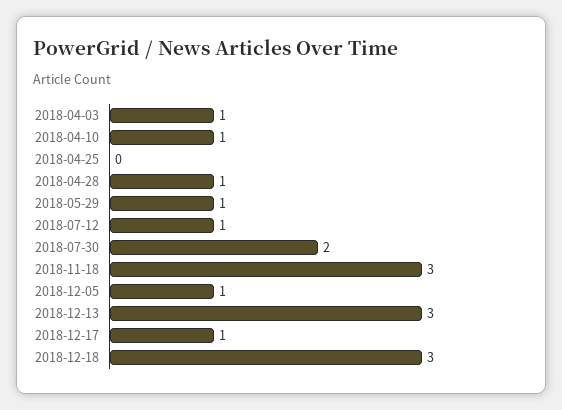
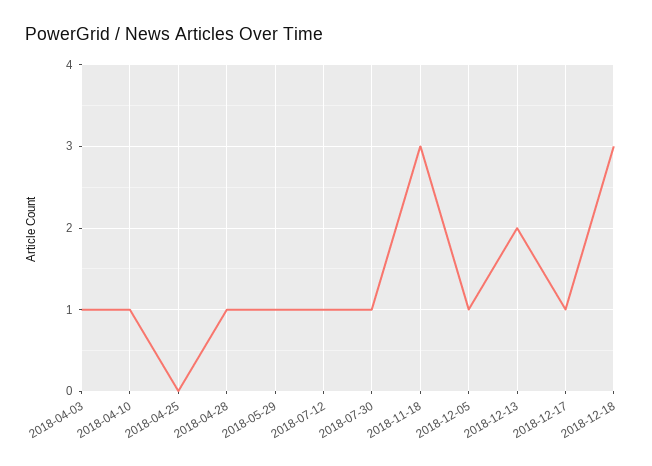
2018-07-30: 2 -> 1
2018-12-13: 3 -> 2

